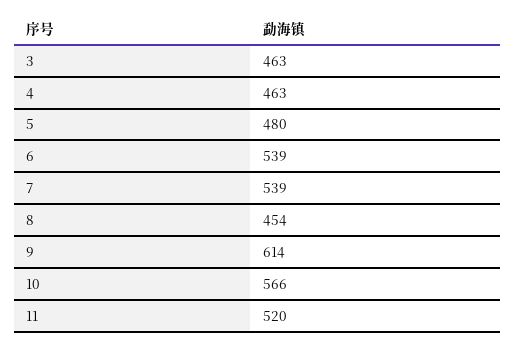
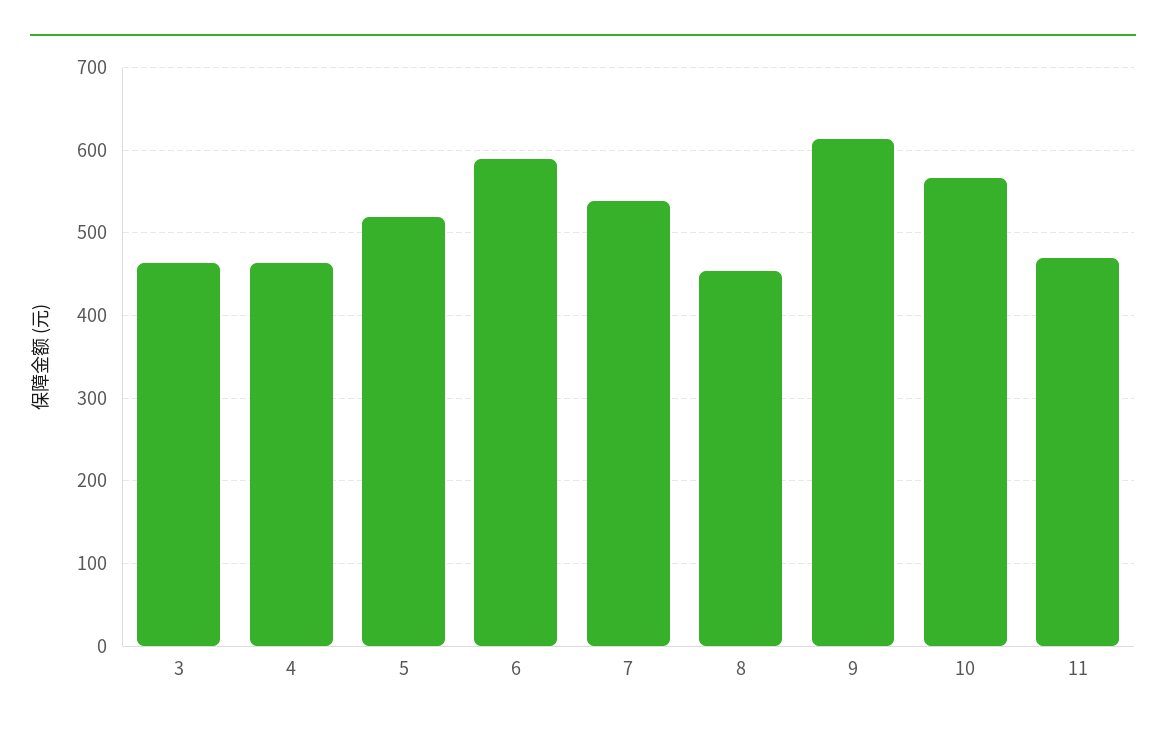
5: 480 -> 520
6: 539 -> 590
11: 520 -> 470

